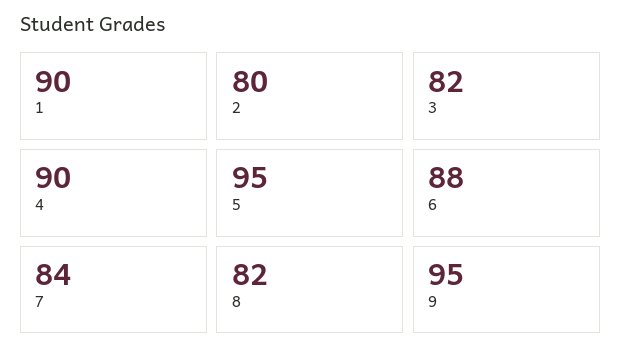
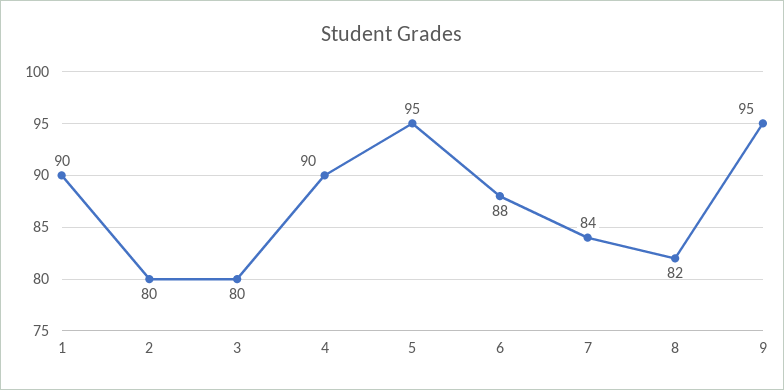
3: 82 -> 80

